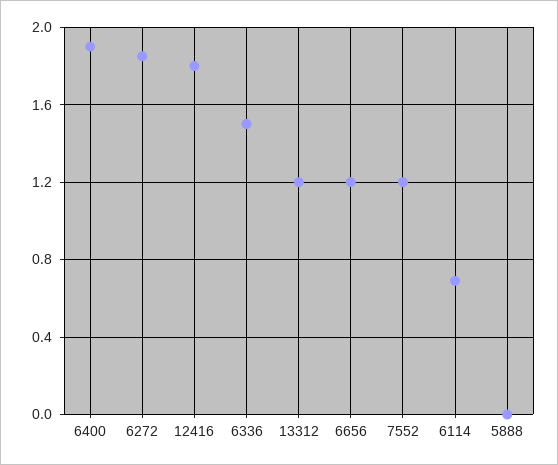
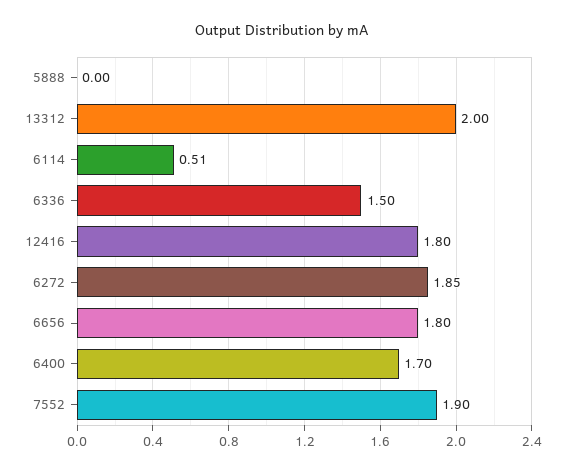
6400: 1.9 -> 1.7
13312: 1.2 -> 2
6656: 1.2 -> 1.8
7552: 1.2 -> 1.9
6114: 0.7 -> 0.51

